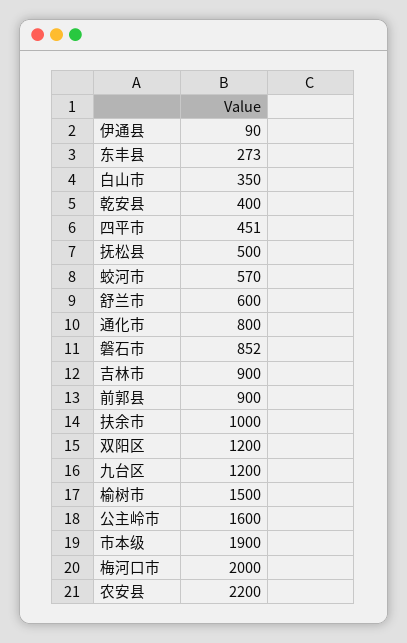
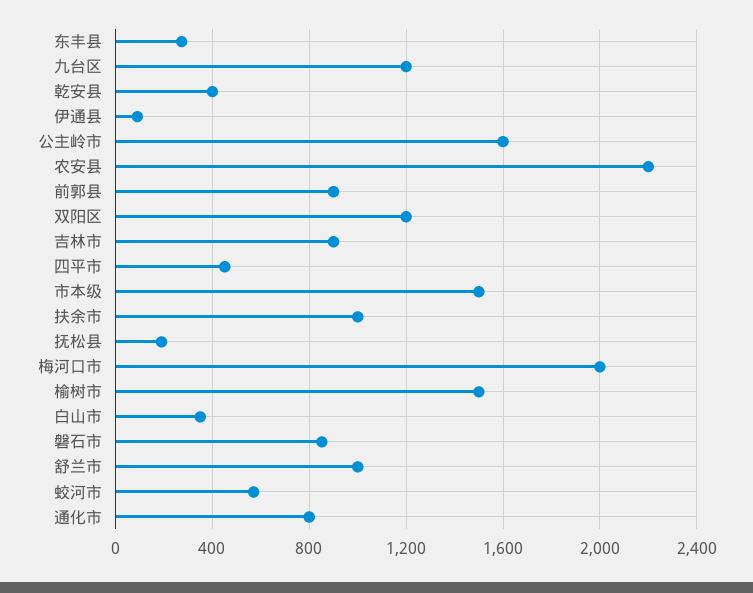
抚松县: 500 -> 200
舒兰市: 600 -> 1000
市本级: 1900 -> 1500

